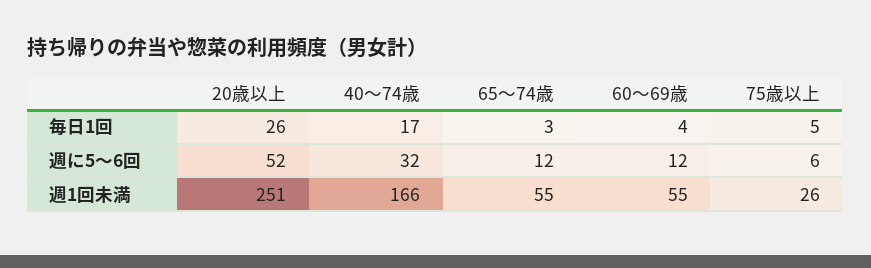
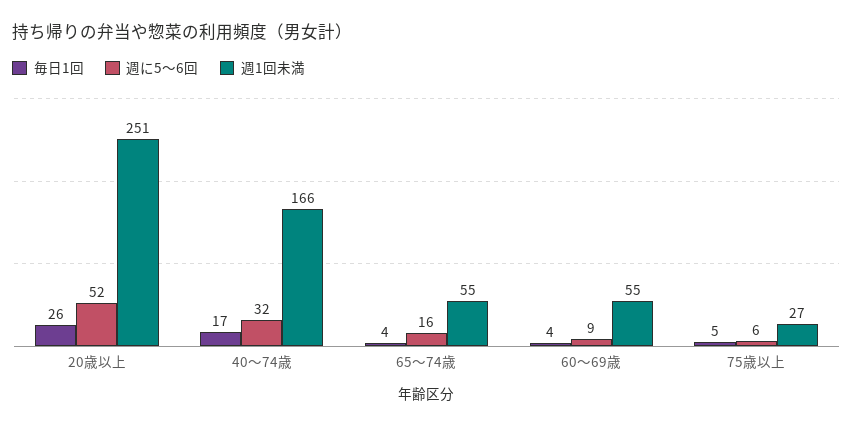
毎日1回, 65～74歳: 3 -> 4
週に5～6回, 65～74歳: 12 -> 16
週に5～6回, 60～69歳: 12 -> 9
週1回未満, 75歳以上: 26 -> 27

